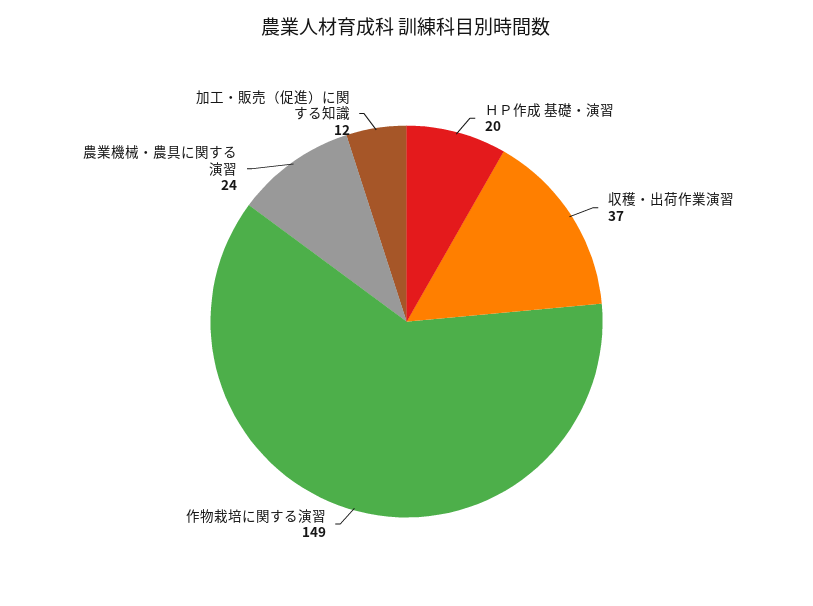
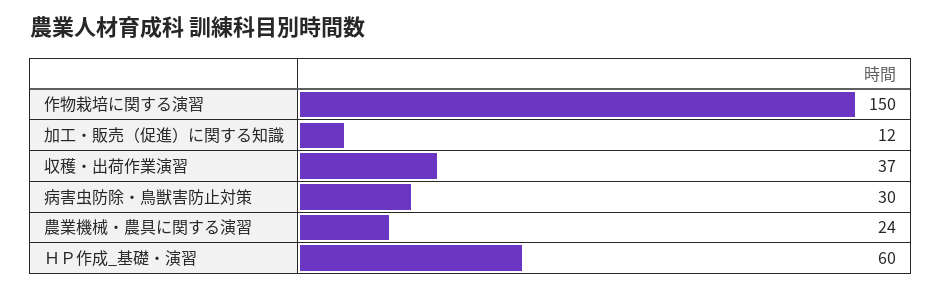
ＨＰ作成 基礎・演習: 20 -> 60
作物栽培に関する演習: 149 -> 150
病害虫防除・鳥獣害防止対策: none -> 30

